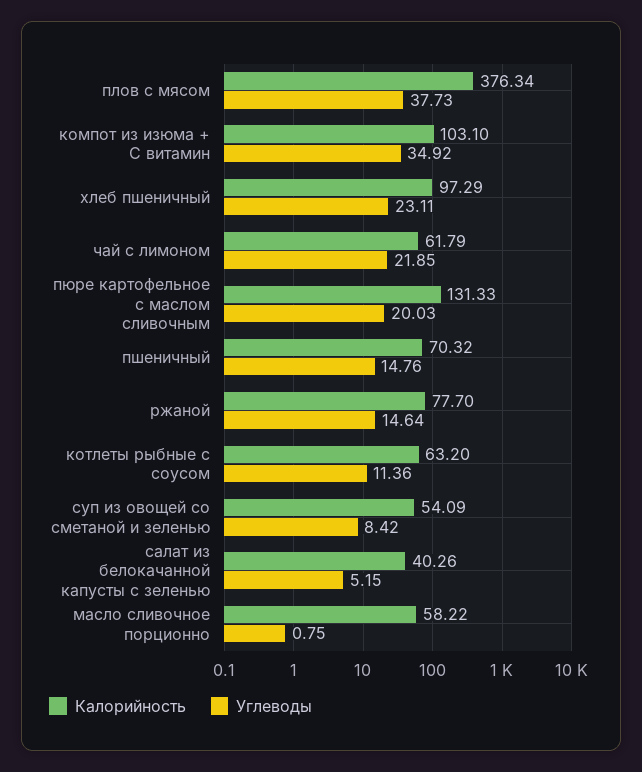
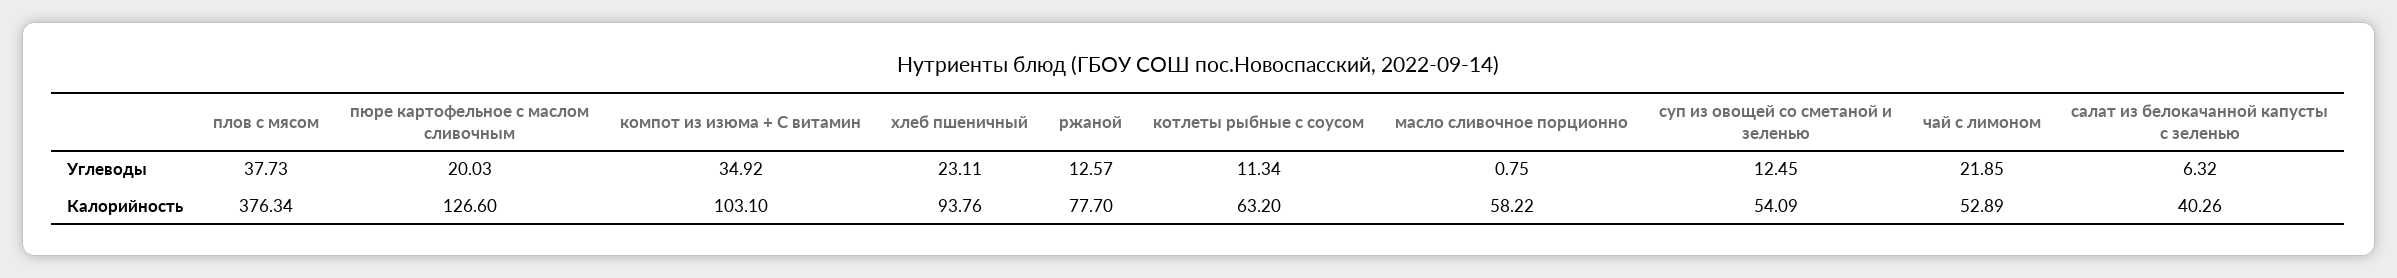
Калорийность, хлеб пшеничный: 97.29 -> 93.76
Калорийность, чай с лимоном: 61.79 -> 52.89
Калорийность, пюре картофельное с маслом сливочным: 131.33 -> 126.6
Калорийность, пшеничный: 70.32 -> none
Углеводы, пшеничный: 14.76 -> none
Углеводы, ржаной: 14.64 -> 12.57
Углеводы, котлеты рыбные с соусом: 11.36 -> 11.34
Углеводы, суп из овощей со сметаной и зеленью: 8.42 -> 12.45
Углеводы, салат из белокачанной капусты с зеленью: 5.15 -> 6.32

